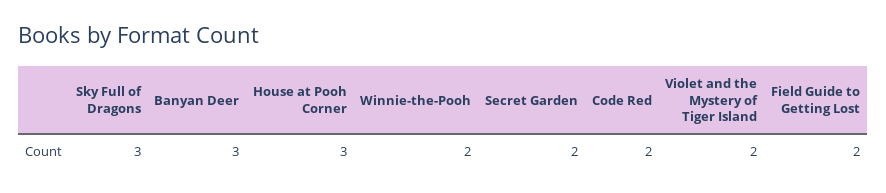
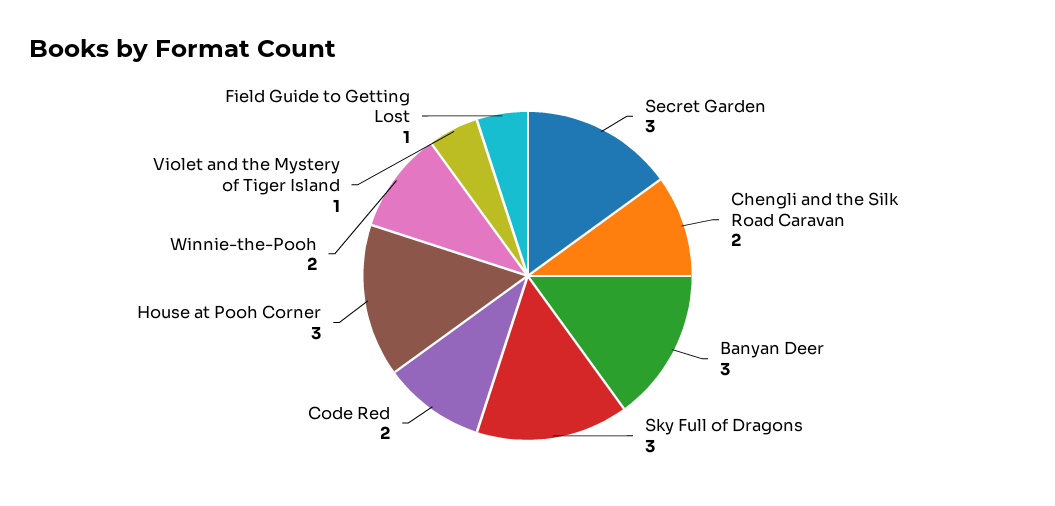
Secret Garden: 2 -> 3
Violet and the Mystery of Tiger Island: 2 -> 1
Field Guide to Getting Lost: 2 -> 1
Chengli and the Silk Road Caravan: none -> 2

